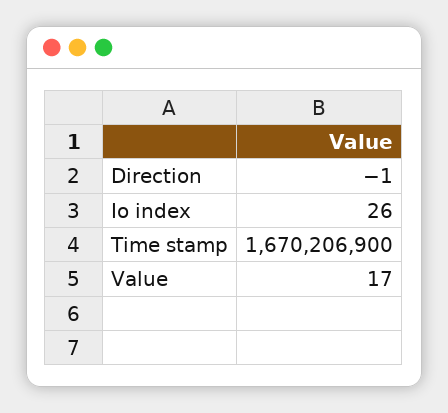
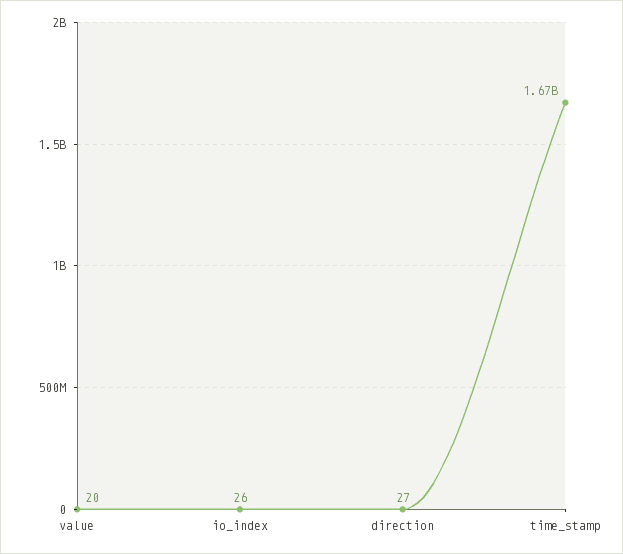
Direction: -1 -> 27
Value: 17 -> 20

